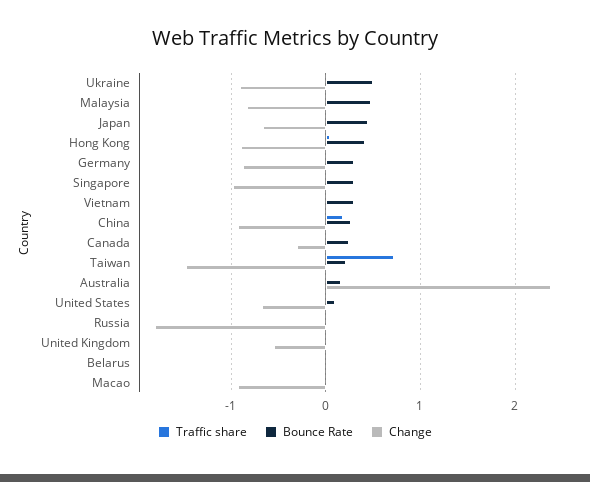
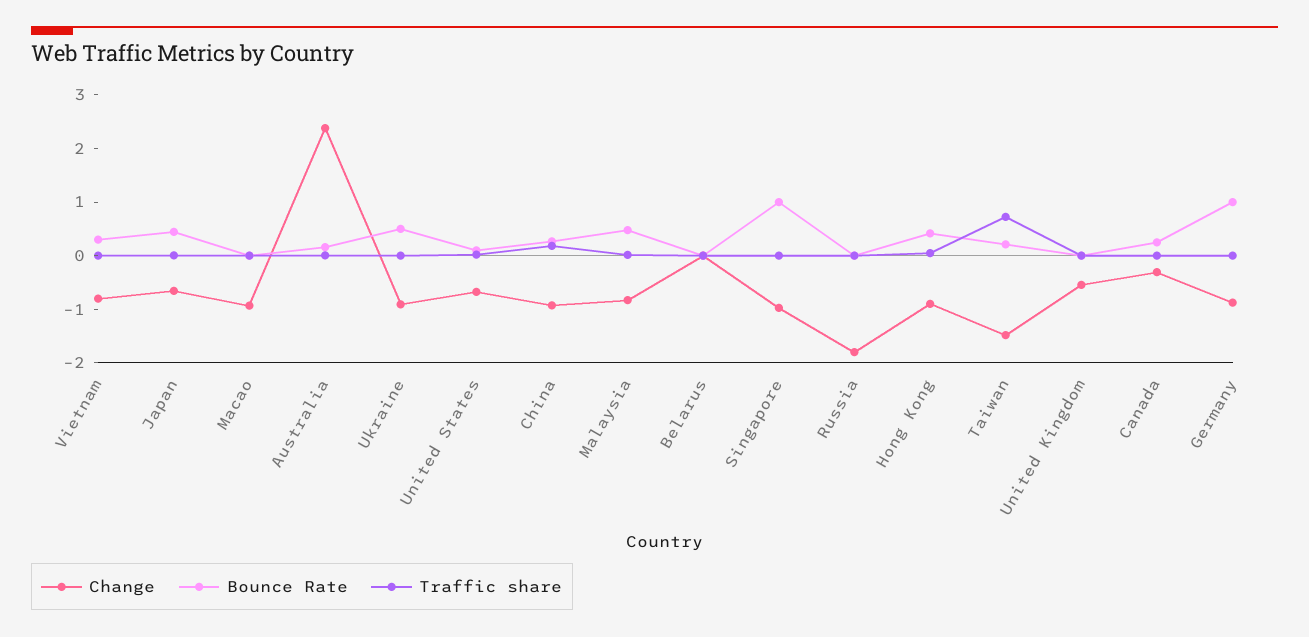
Bounce Rate, Germany: 0.3 -> 1
Bounce Rate, Singapore: 0.3 -> 1
Change, Vietnam: 0 -> -0.8

